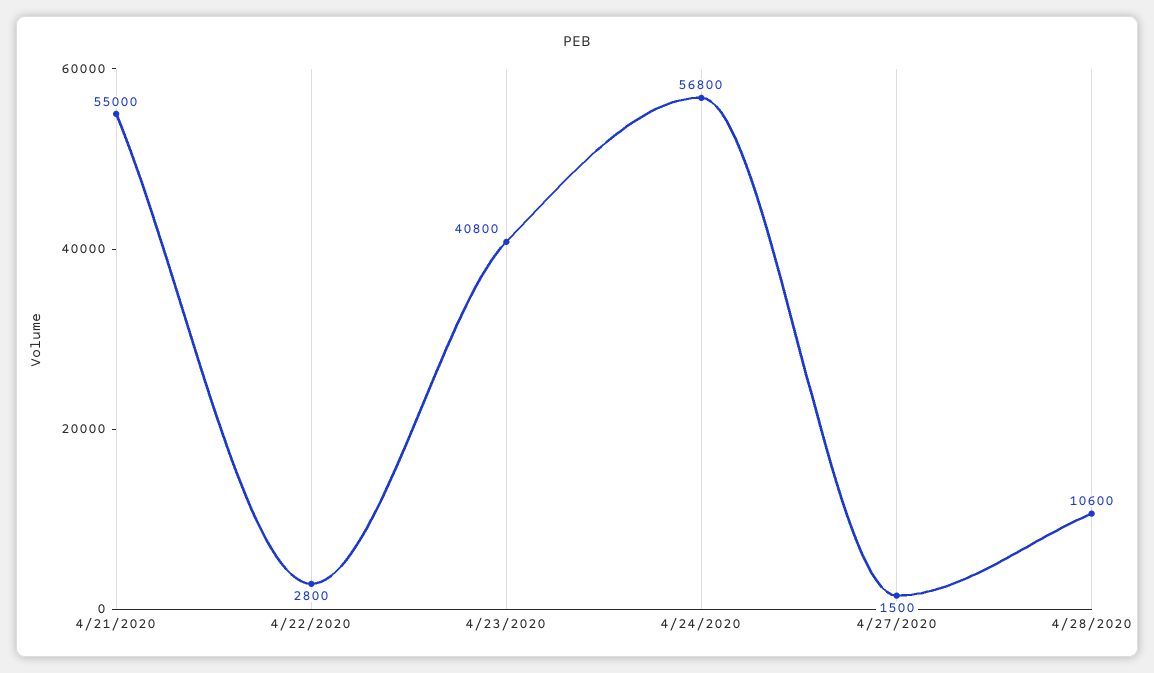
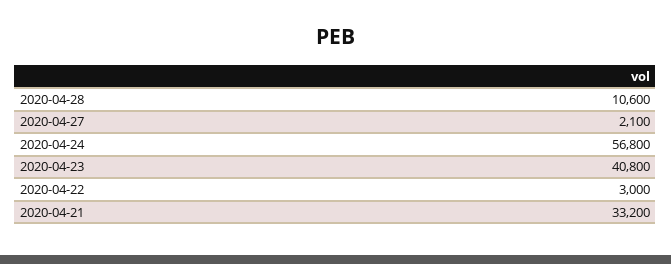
4/21/2020: 55000 -> 33200
4/22/2020: 2800 -> 3000
4/27/2020: 1500 -> 2100

